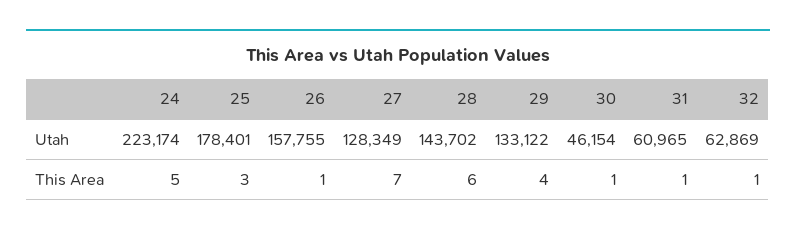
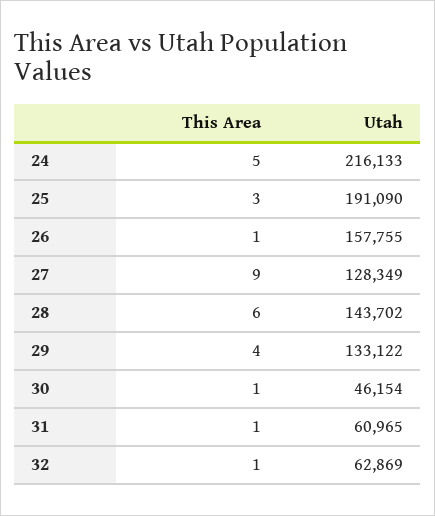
24, Utah: 223174 -> 216133
25, Utah: 178401 -> 191090
27, This Area: 7 -> 9

